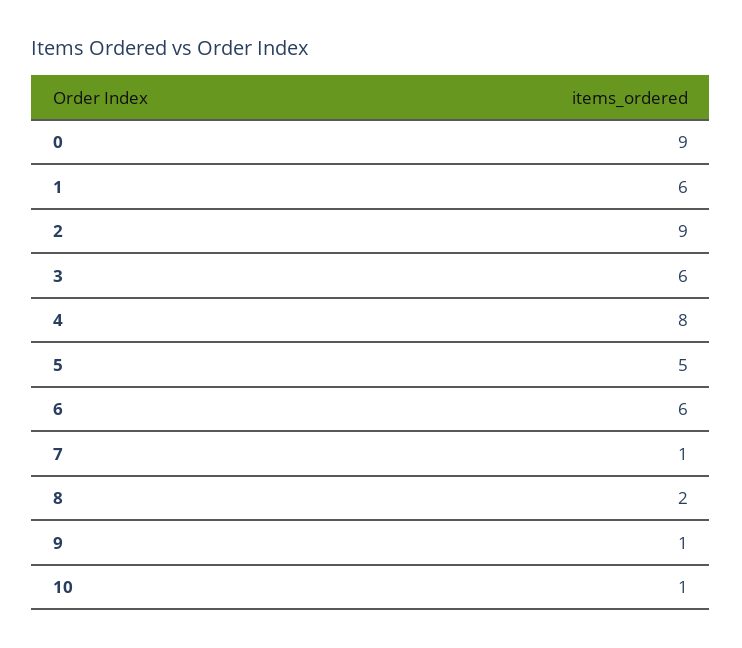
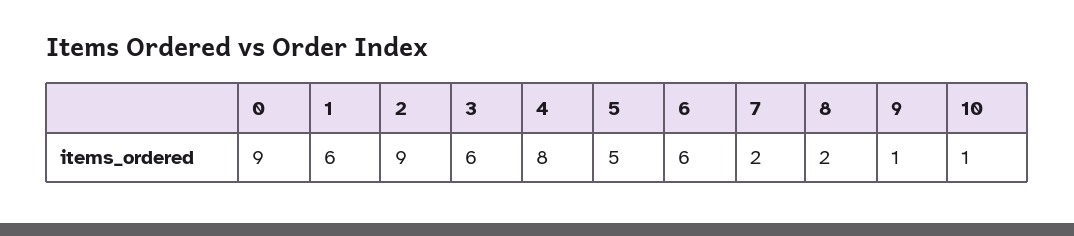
7: 1 -> 2

